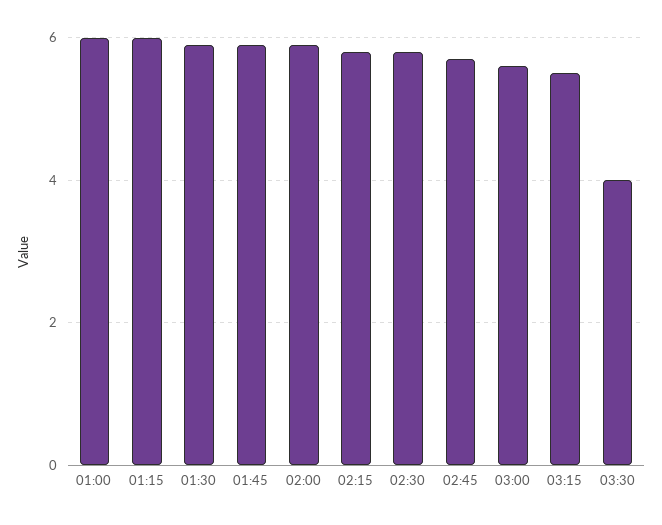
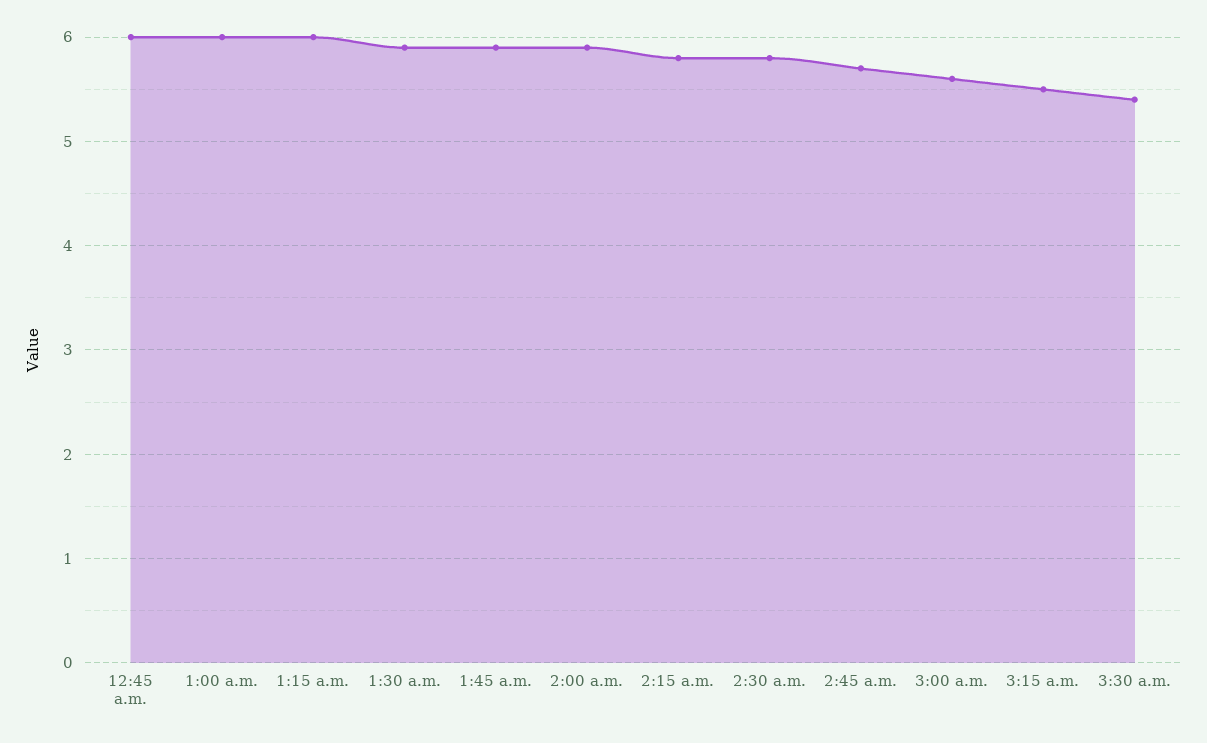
03:30: 4 -> 5.4
12:45 a.m.: none -> 6

